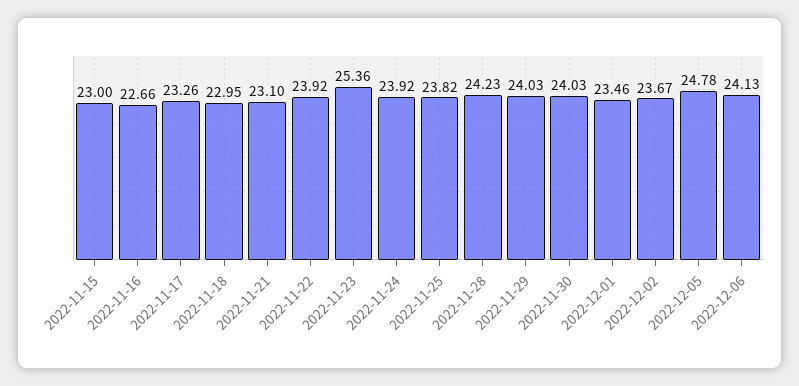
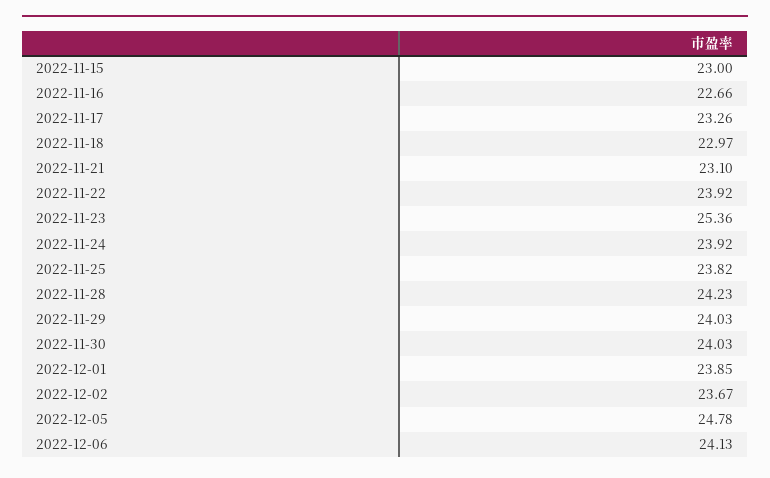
2022-11-18: 22.95 -> 22.97
2022-12-01: 23.46 -> 23.85

